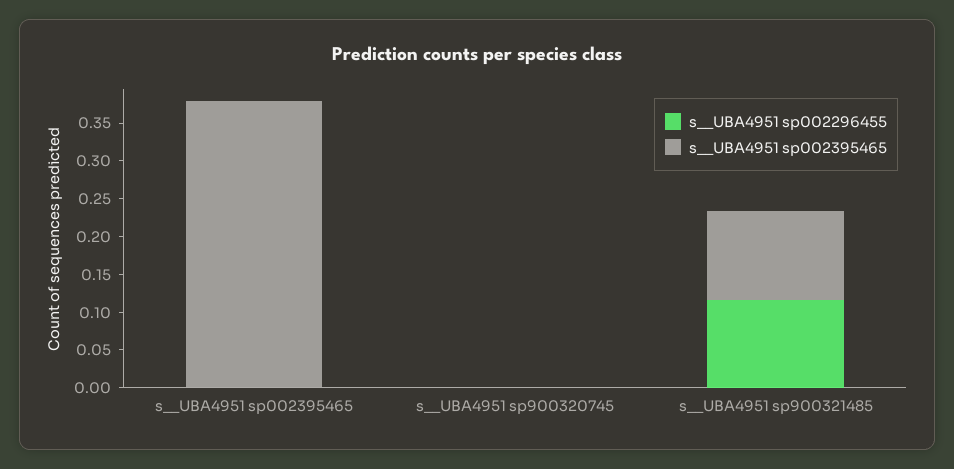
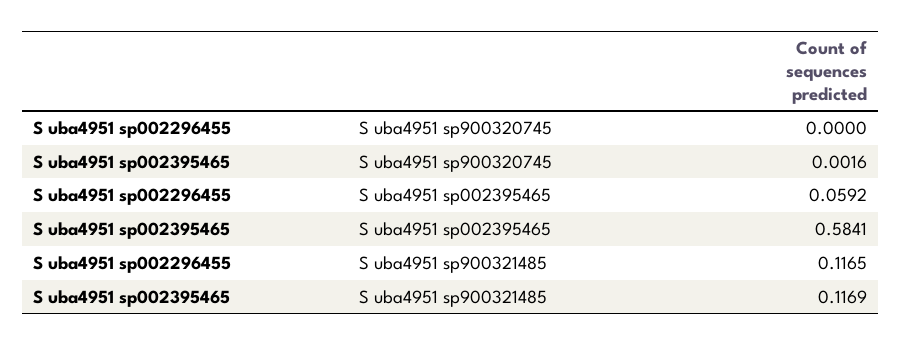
s__UBA4951 sp002296455, s__UBA4951 sp002395465: 0 -> 0.0592
s__UBA4951 sp002395465, s__UBA4951 sp002395465: 0.375 -> 0.5841

